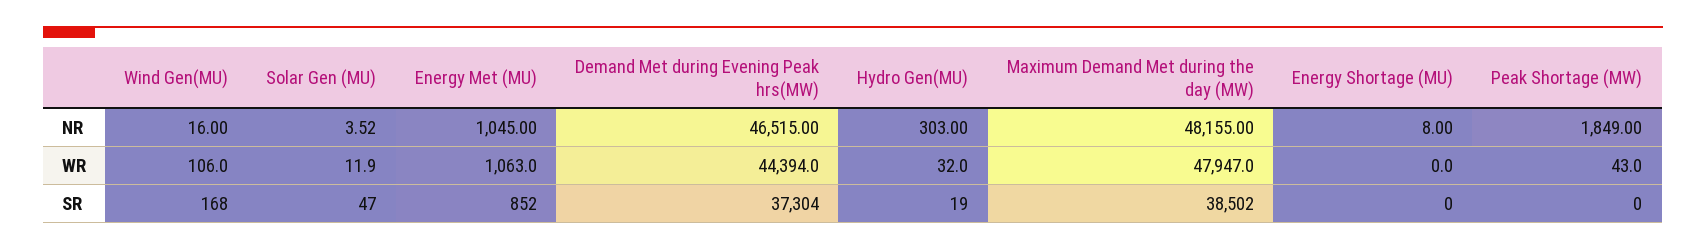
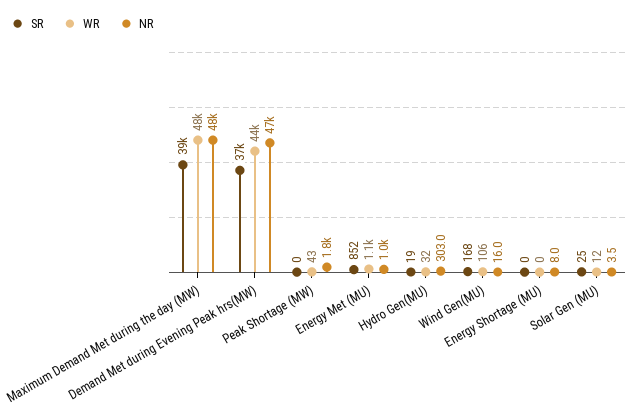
SR, Solar Gen (MU): 47 -> 25

